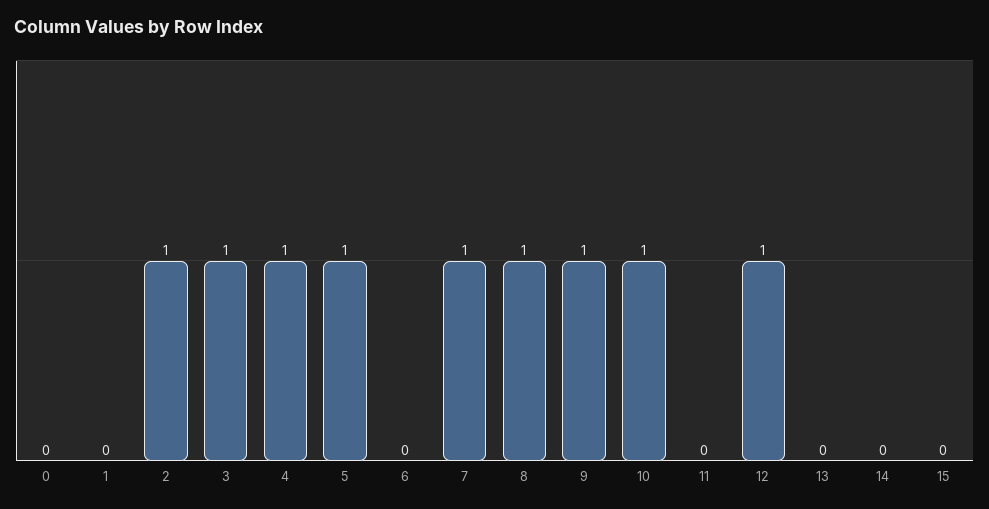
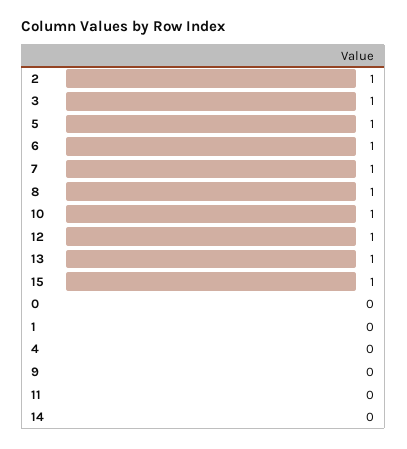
4: 1 -> 0
6: 0 -> 1
9: 1 -> 0
13: 0 -> 1
15: 0 -> 1

